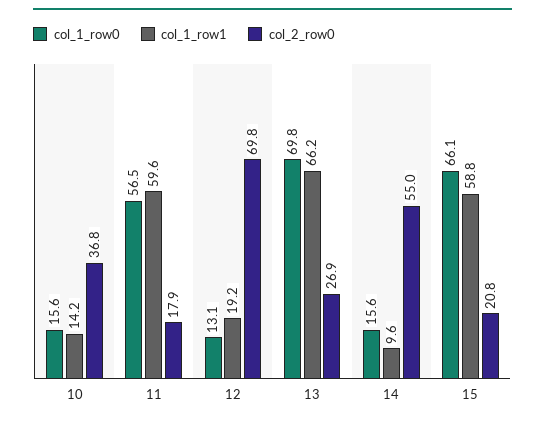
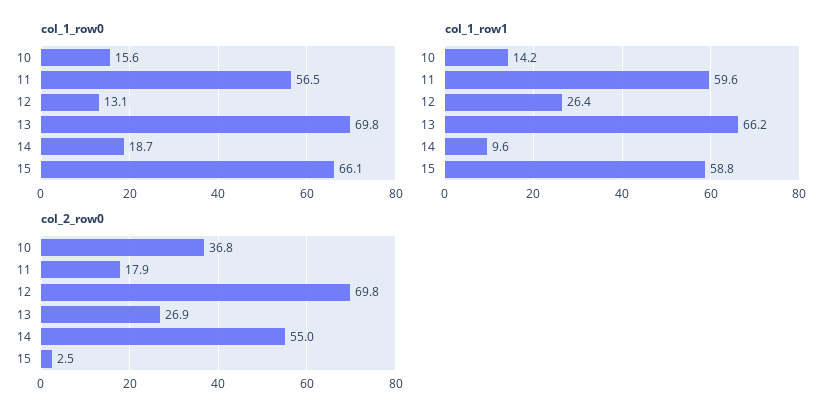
col_1_row1, 12: 19.2 -> 26.4
col_1_row0, 14: 15.6 -> 18.7
col_2_row0, 15: 20.8 -> 2.5

